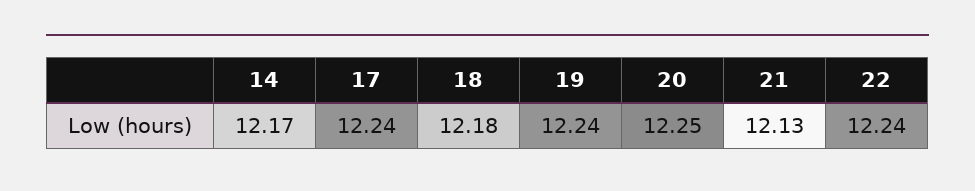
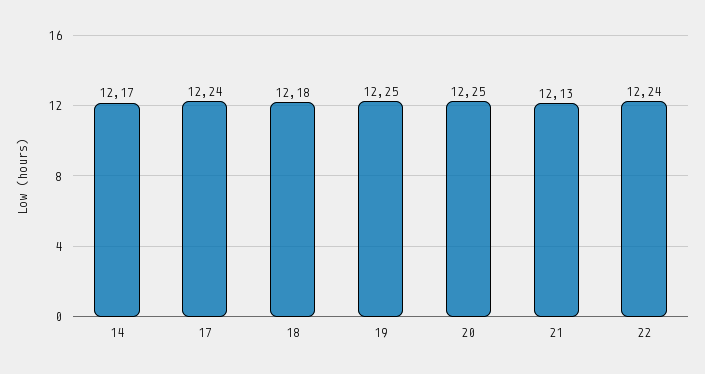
19: 12.24 -> 12.25

